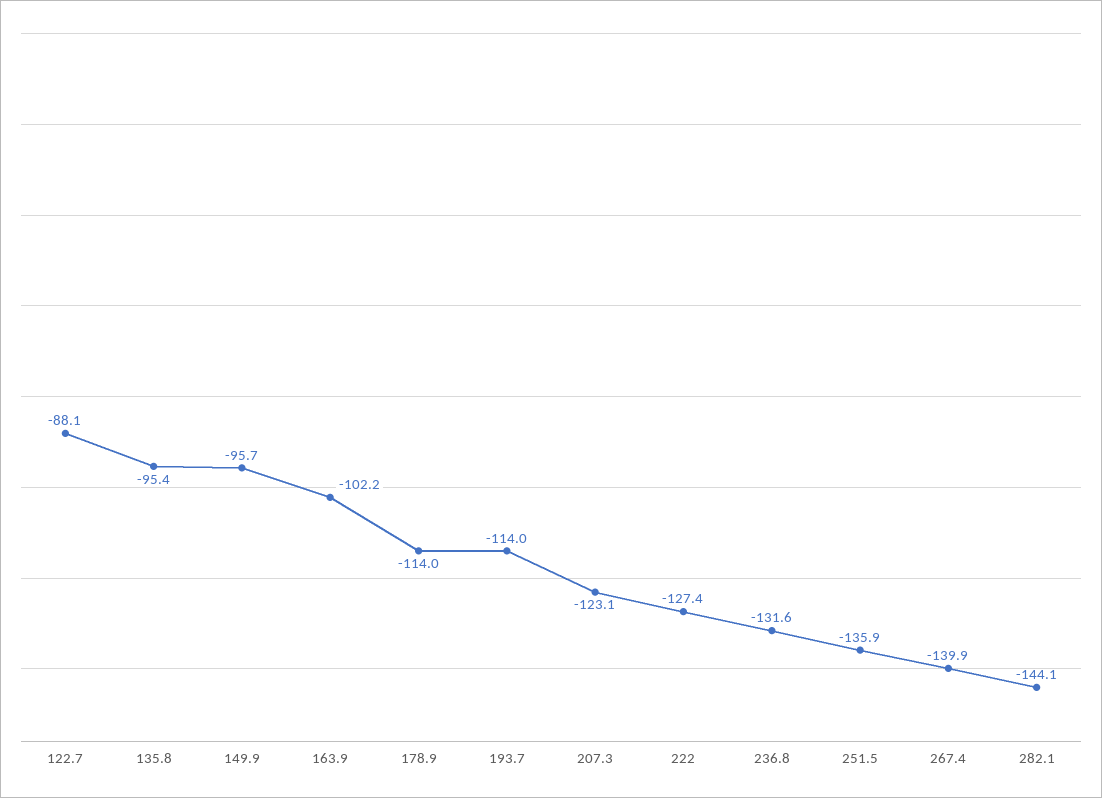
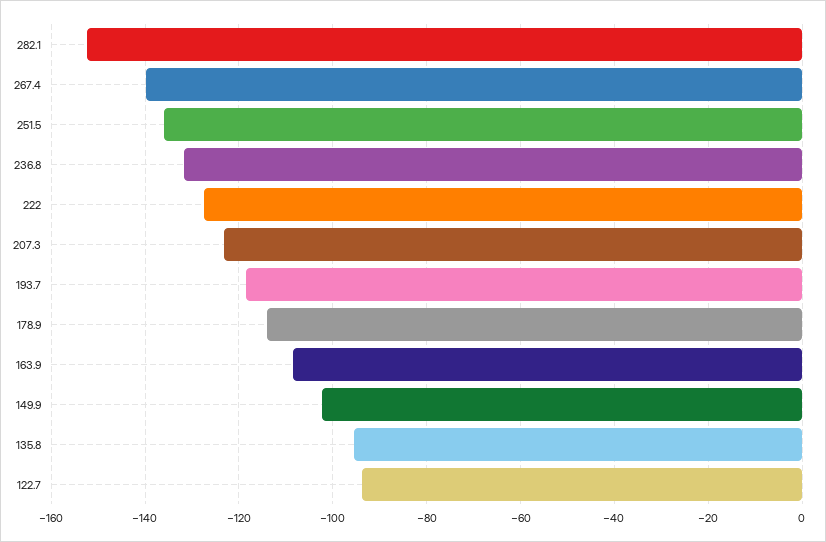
122.7: -88.1 -> -94
149.9: -95.7 -> -102
163.9: -102.2 -> -108
193.7: -114 -> -118
282.1: -144.1 -> -152

